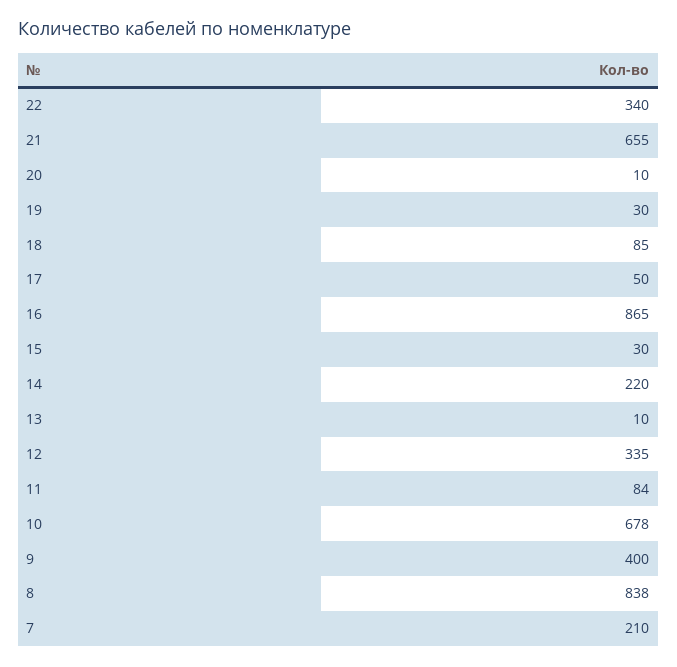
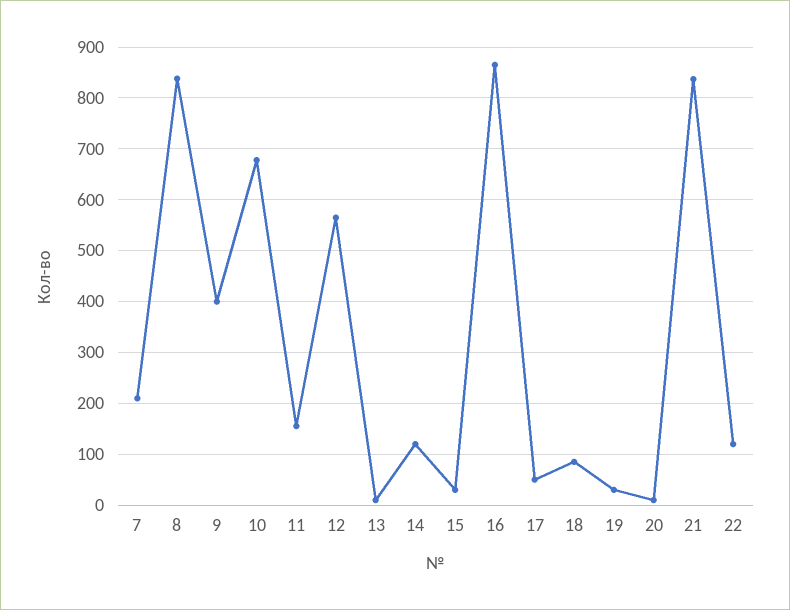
22: 340 -> 120
21: 655 -> 840
14: 220 -> 120
12: 335 -> 560
11: 84 -> 160

